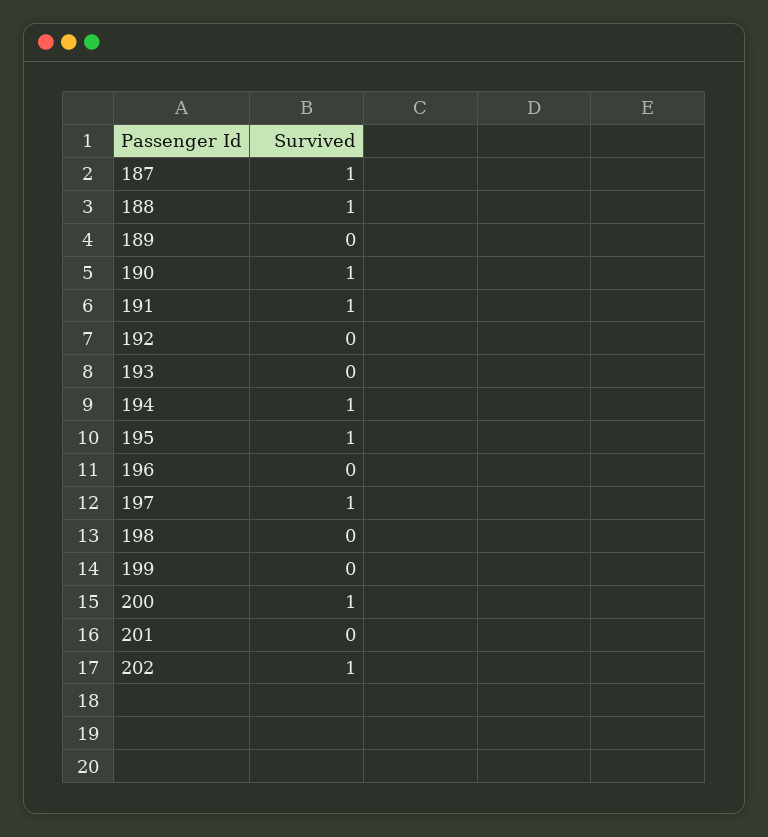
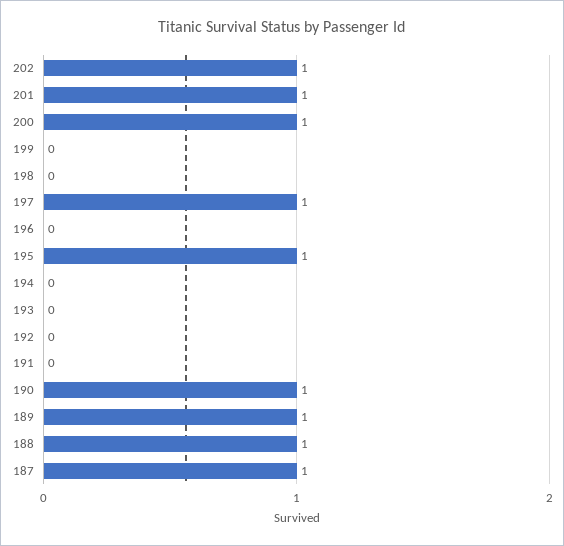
189: 0 -> 1
191: 1 -> 0
194: 1 -> 0
201: 0 -> 1

